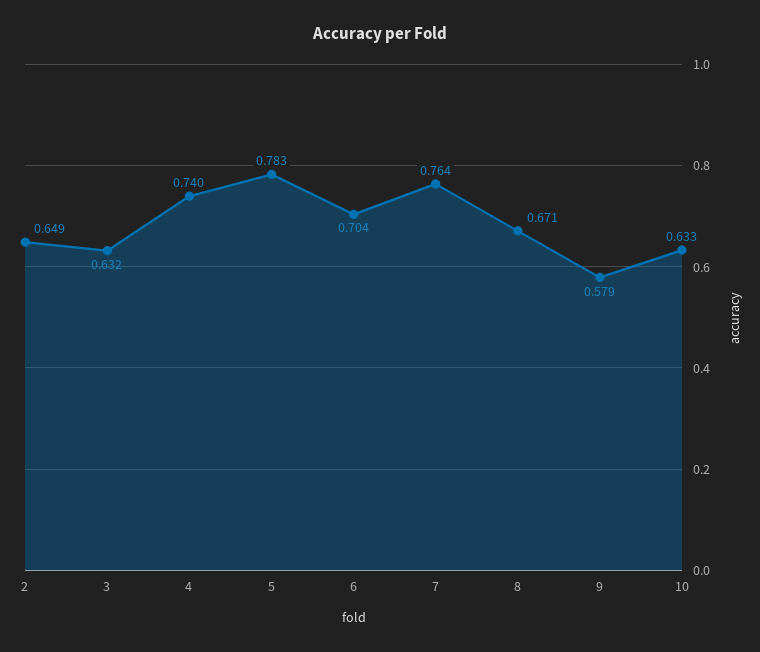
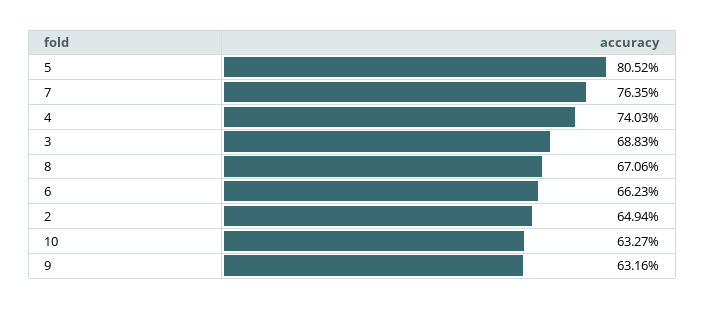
3: 0.632 -> 0.6883
5: 0.783 -> 0.8052
6: 0.704 -> 0.6623
9: 0.579 -> 0.6316

